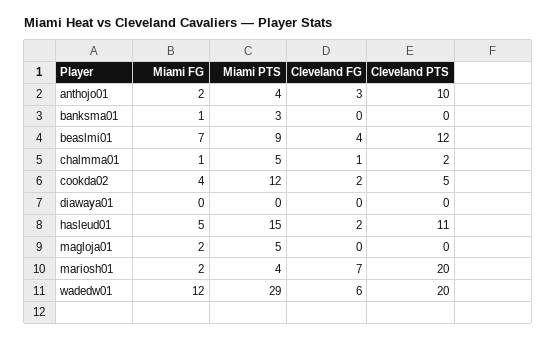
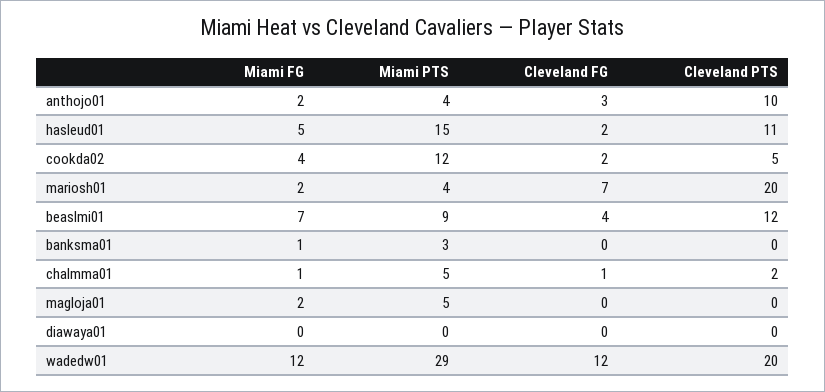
Cleveland FG, wadedw01: 6 -> 12

